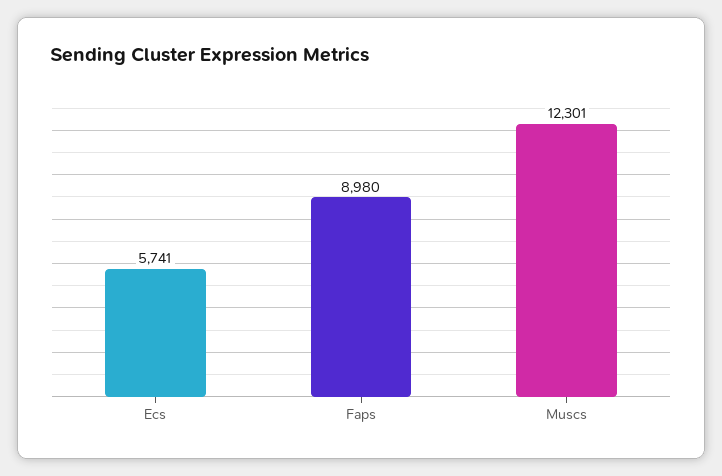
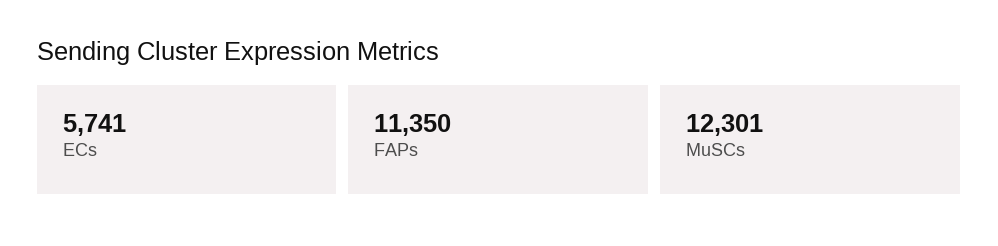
Faps: 8980 -> 11350

